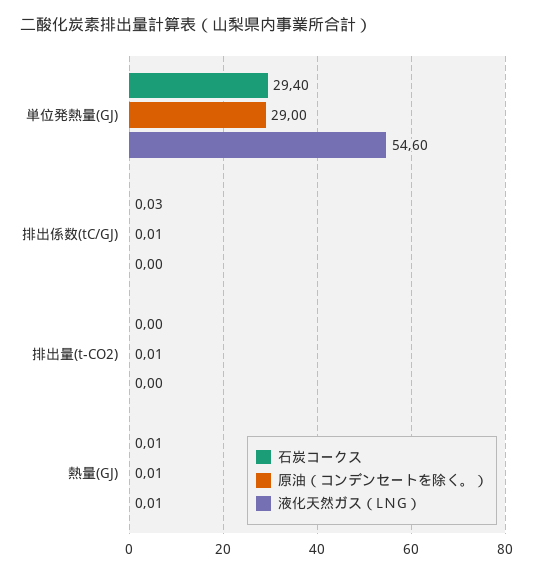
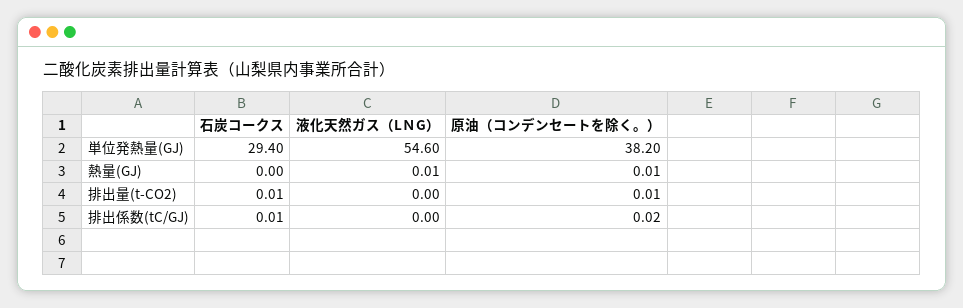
原油（コンデンセートを除く。）, 単位発熱量(GJ): 29 -> 38.2
石炭コークス, 排出係数(tC/GJ): 0.03 -> 0.01
原油（コンデンセートを除く。）, 排出係数(tC/GJ): 0.01 -> 0.02
石炭コークス, 排出量(t-CO2): 0 -> 0.01
石炭コークス, 熱量(GJ): 0.01 -> 0

